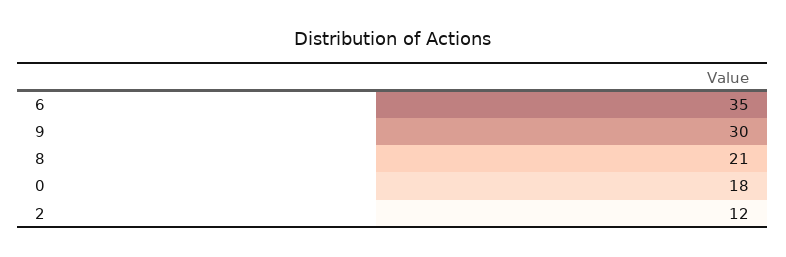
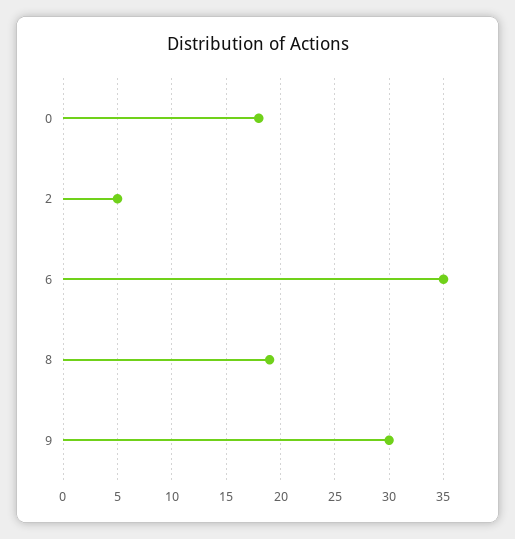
8: 21 -> 19
2: 12 -> 5

